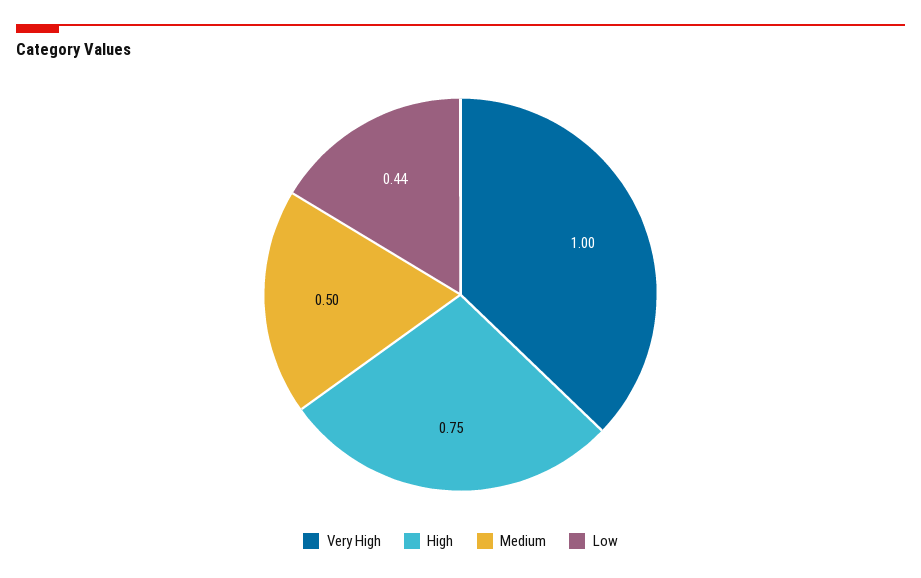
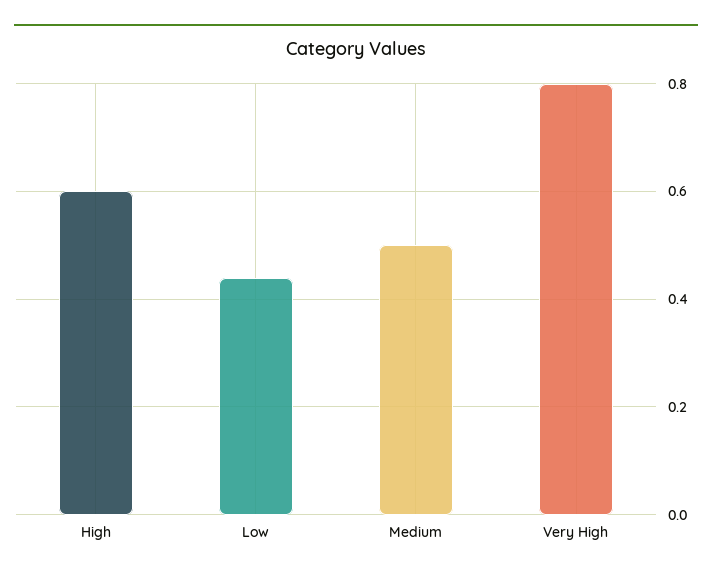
Very High: 1 -> 0.8
High: 0.75 -> 0.6

